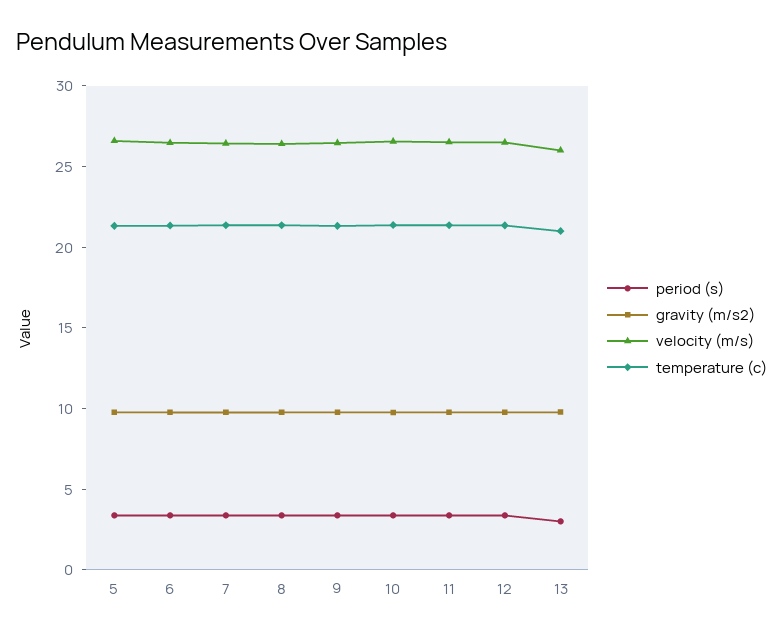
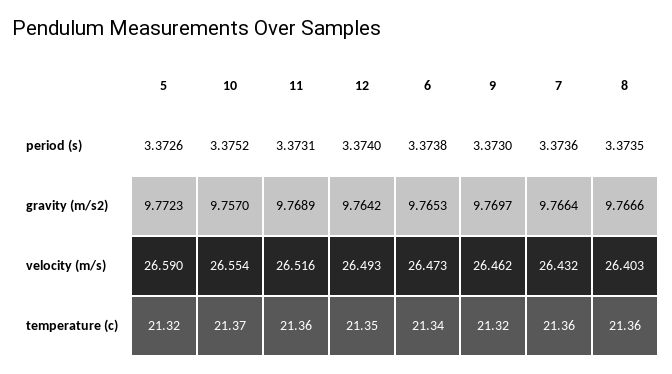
period (s), 13: 3 -> none
gravity (m/s2), 13: 10 -> none
velocity (m/s), 13: 26 -> none
temperature (c), 13: 21 -> none

